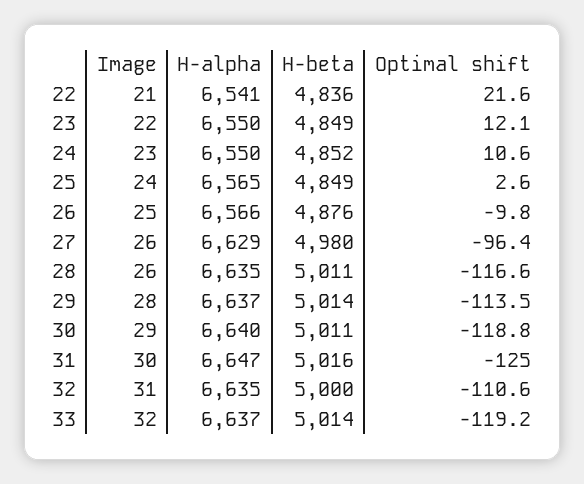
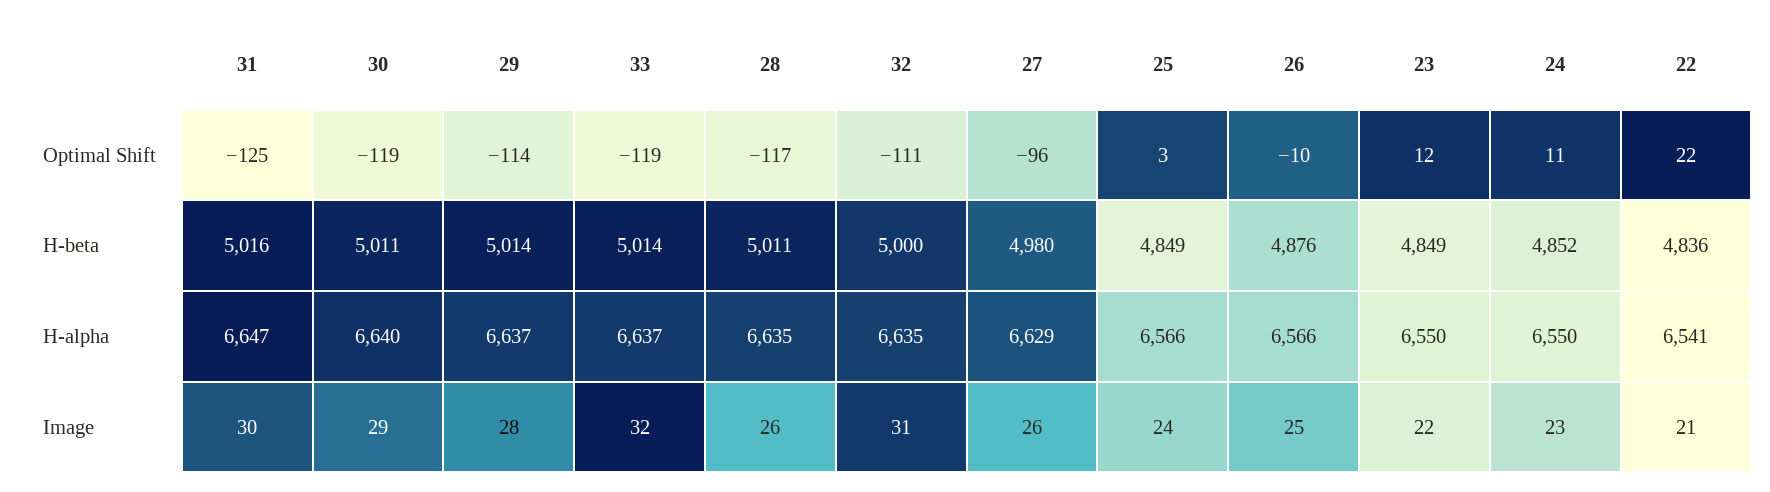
H-alpha, 25: 6565 -> 6566

